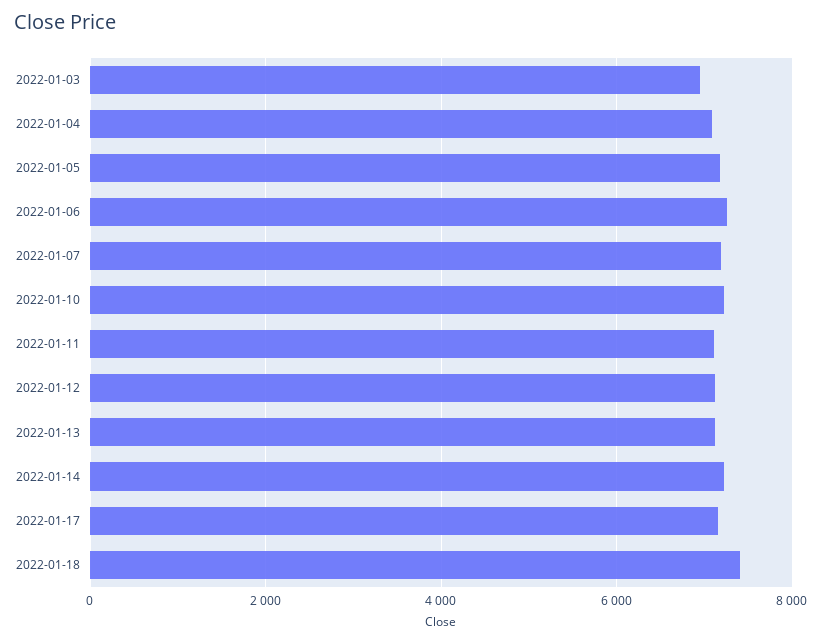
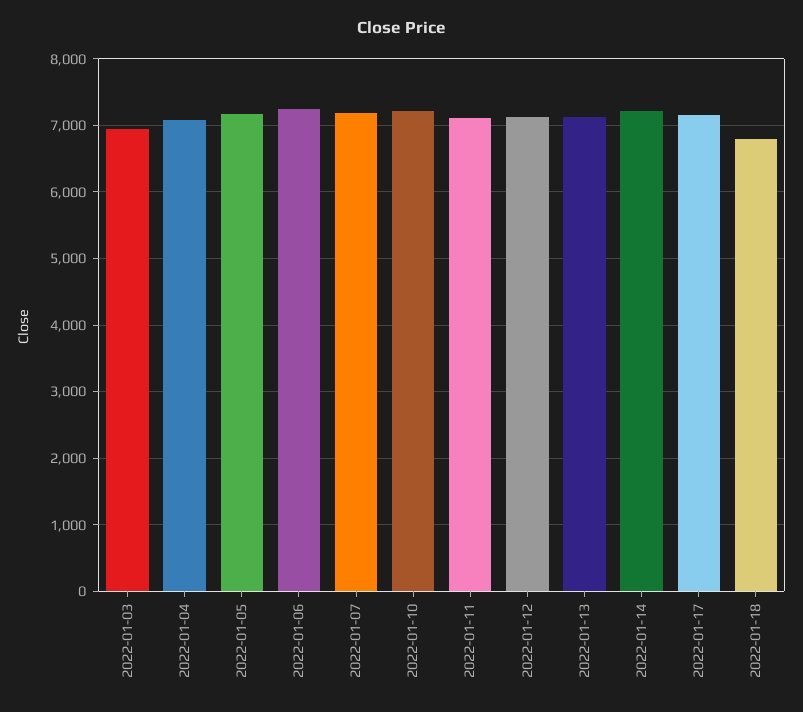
2022-01-18: 7400 -> 6800

